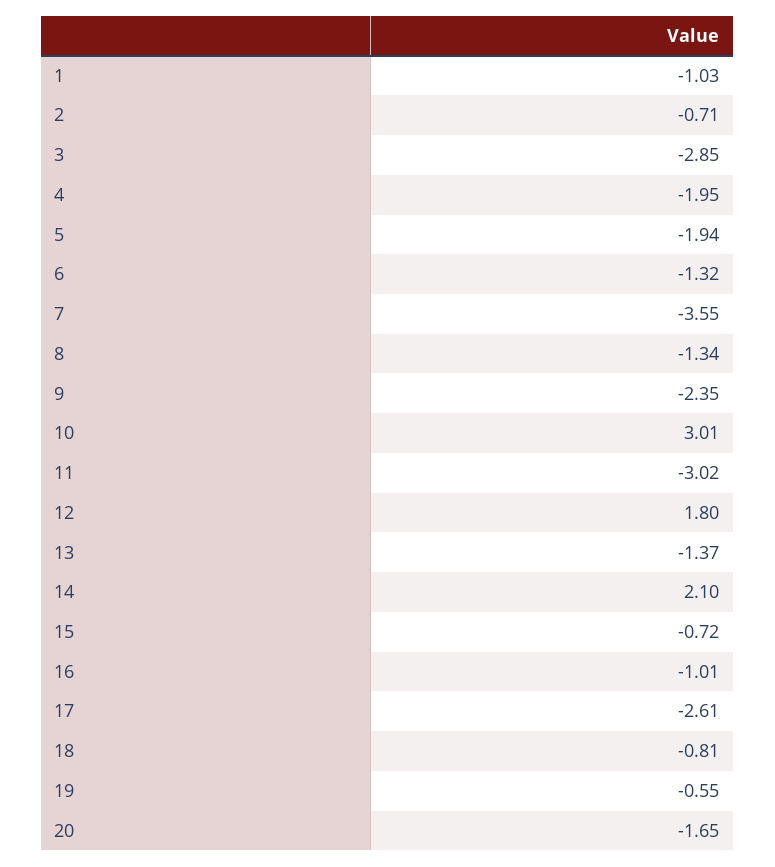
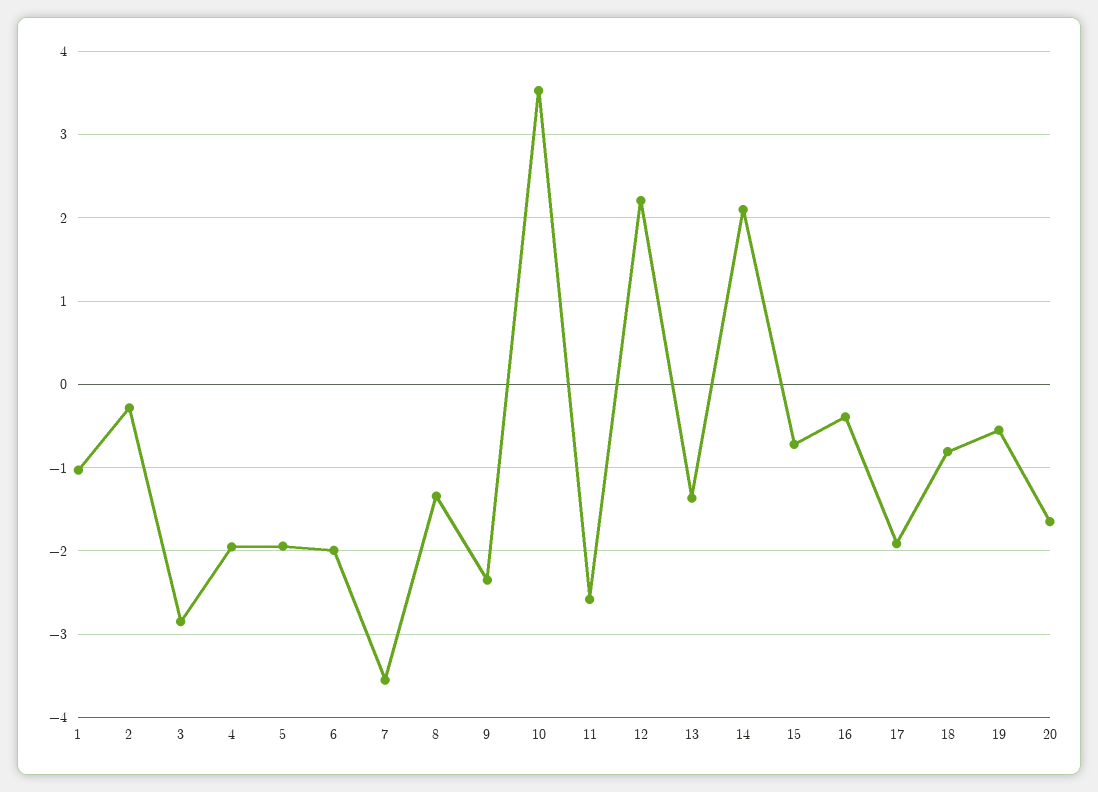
2: -0.71 -> -0.3
6: -1.32 -> -2
10: 3.01 -> 3.5
11: -3.02 -> -2.6
12: 1.8 -> 2.2
16: -1.01 -> -0.4
17: -2.61 -> -1.9

